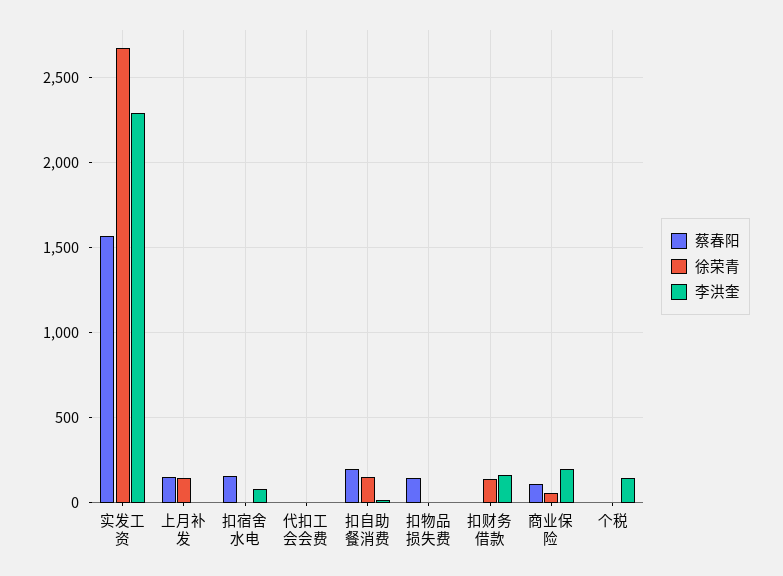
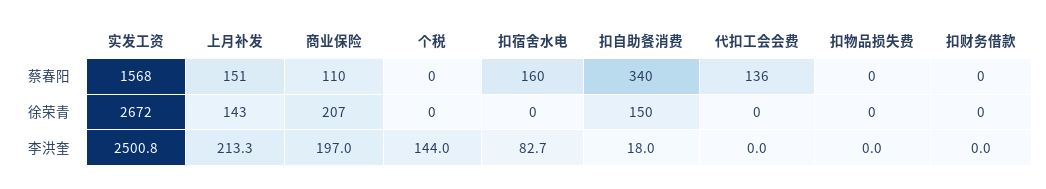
李洪奎, 实发工资: 2300 -> 2500.8
李洪奎, 上月补发: 0 -> 213.3
蔡春阳, 代扣工会会费: 0 -> 136
蔡春阳, 扣自助餐消费: 200 -> 340
蔡春阳, 扣物品损失费: 150 -> 0
徐荣青, 扣财务借款: 150 -> 0
李洪奎, 扣财务借款: 150 -> 0
徐荣青, 商业保险: 50 -> 207

